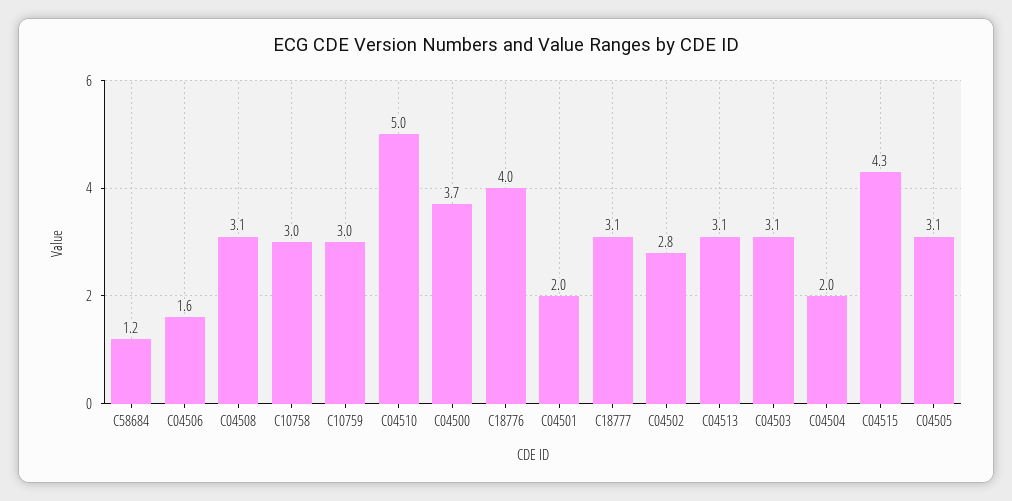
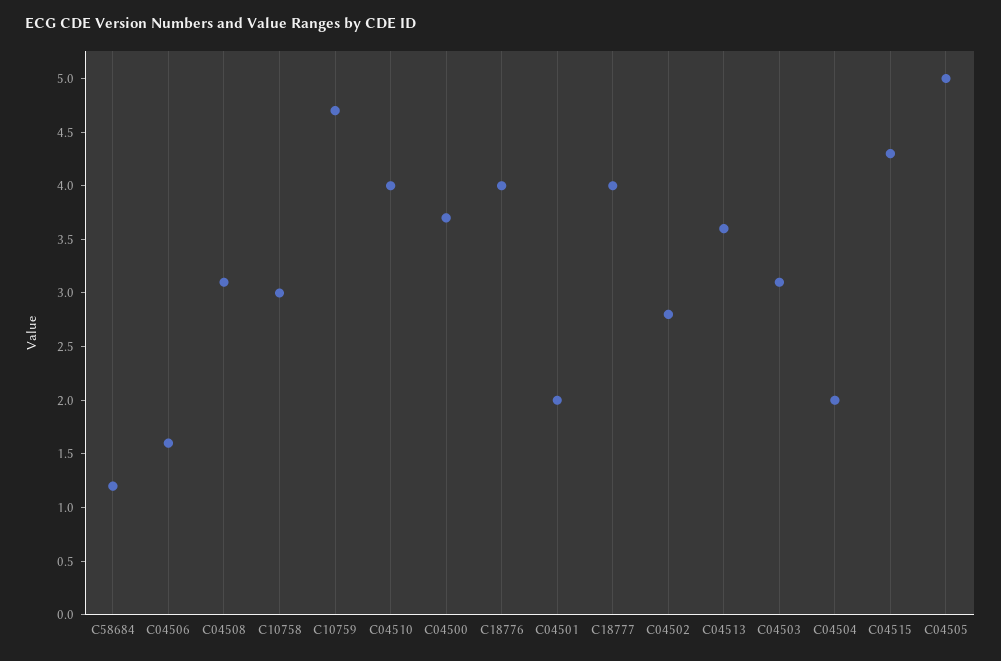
C10759: 3 -> 4.7
C04510: 5 -> 4
C18777: 3.1 -> 4
C04513: 3.1 -> 3.6
C04505: 3.1 -> 5

